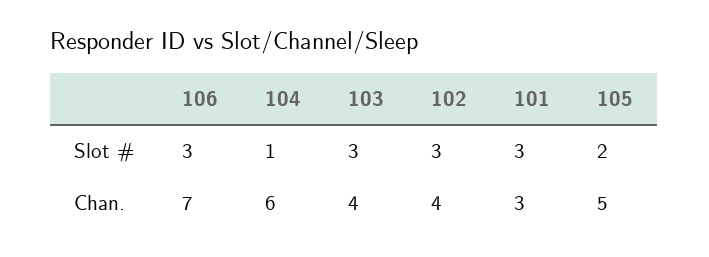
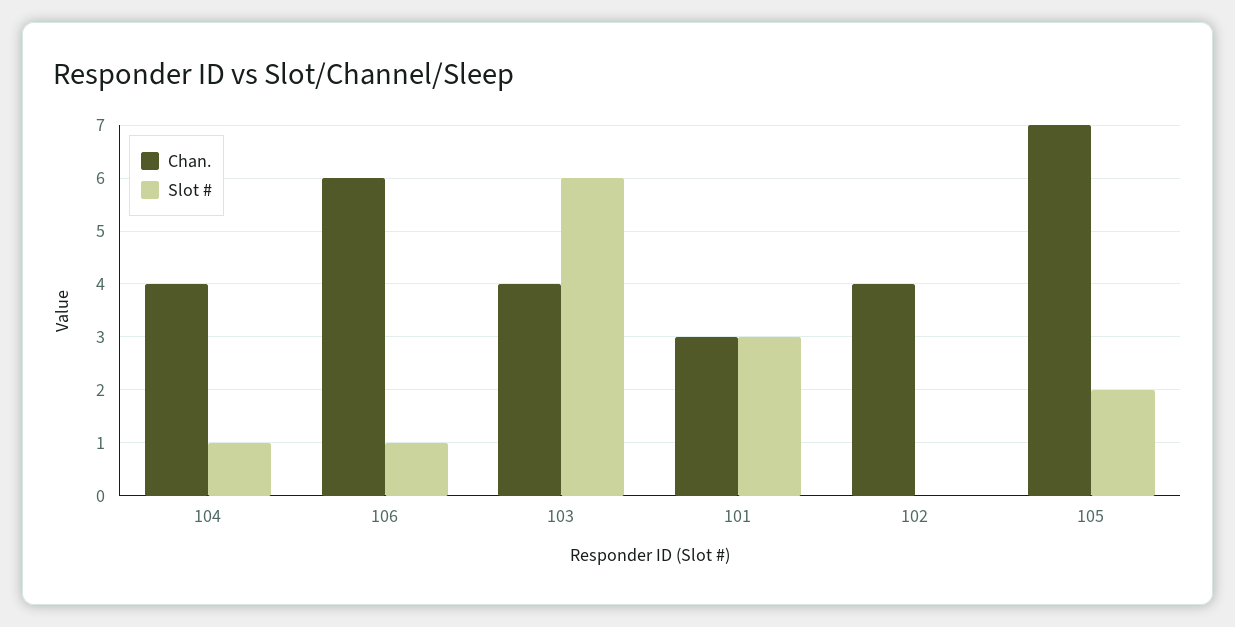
Slot #, 106: 3 -> 1
Slot #, 103: 3 -> 6
Slot #, 102: 3 -> 0
Chan., 106: 7 -> 6
Chan., 104: 6 -> 4
Chan., 105: 5 -> 7

